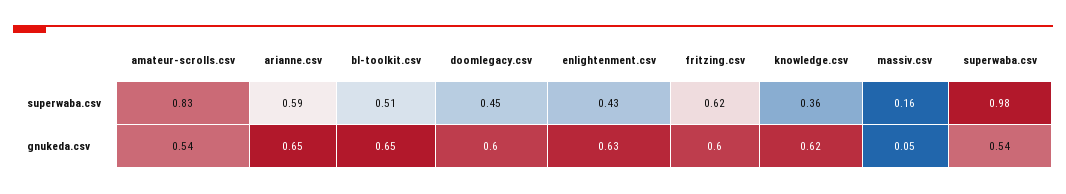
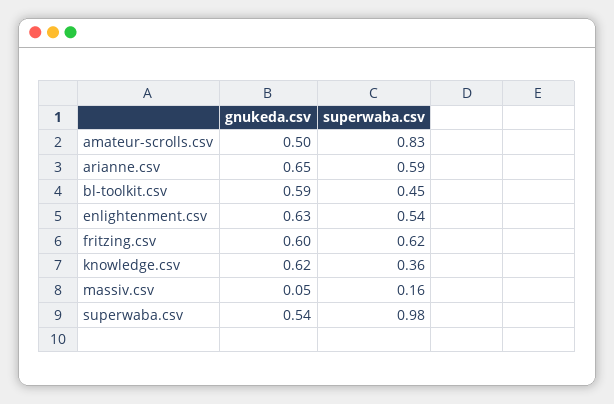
bl-toolkit.csv, superwaba.csv: 0.51 -> 0.45
doomlegacy.csv, superwaba.csv: 0.45 -> none
enlightenment.csv, superwaba.csv: 0.43 -> 0.54
amateur-scrolls.csv, gnukeda.csv: 0.54 -> 0.5
bl-toolkit.csv, gnukeda.csv: 0.65 -> 0.59
doomlegacy.csv, gnukeda.csv: 0.6 -> none

